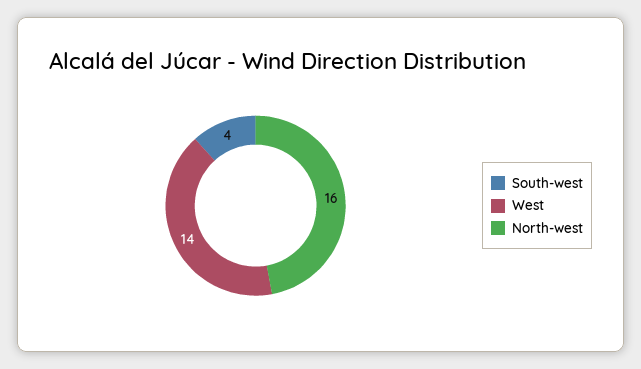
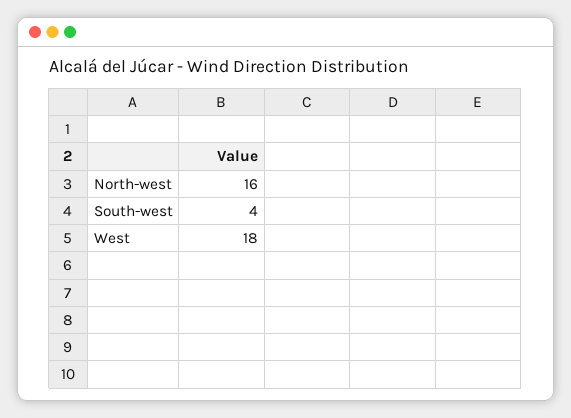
West: 14 -> 18

